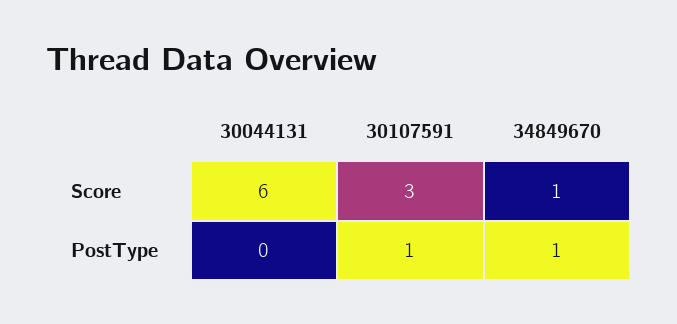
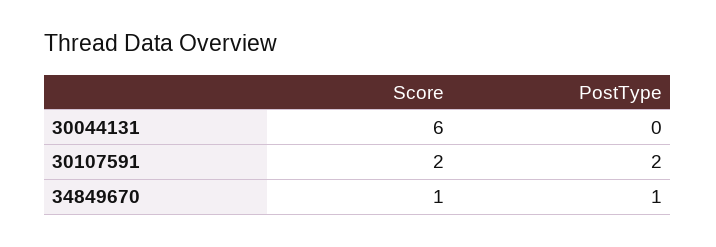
30107591, Score: 3 -> 2
30107591, PostType: 1 -> 2

